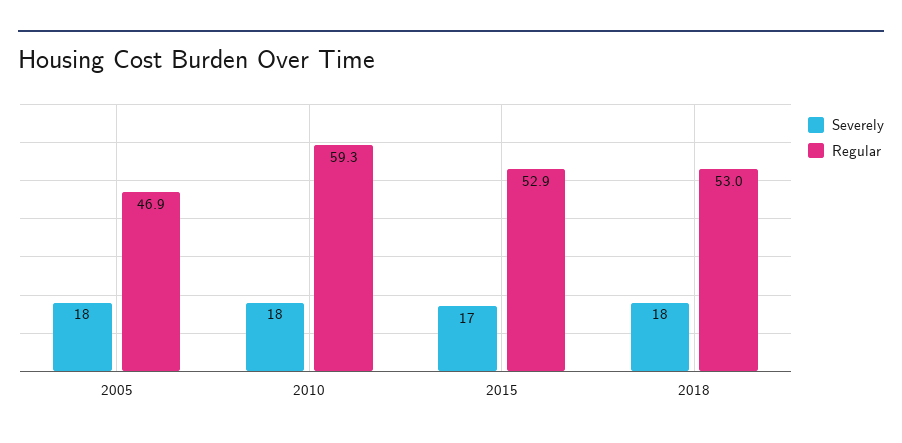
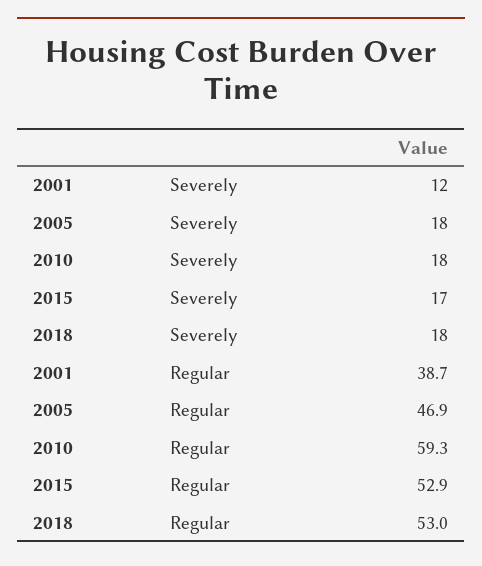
Severely, 2001: none -> 12
Regular, 2001: none -> 38.7

